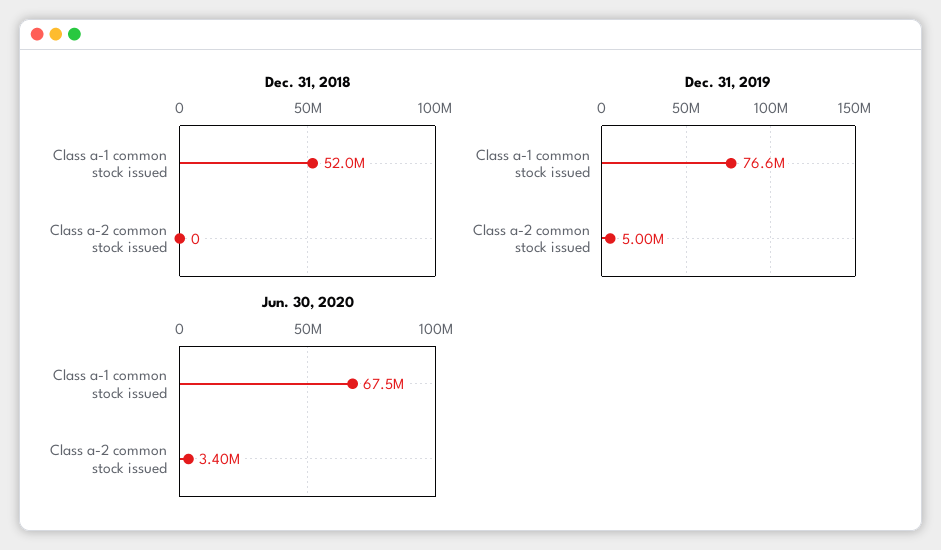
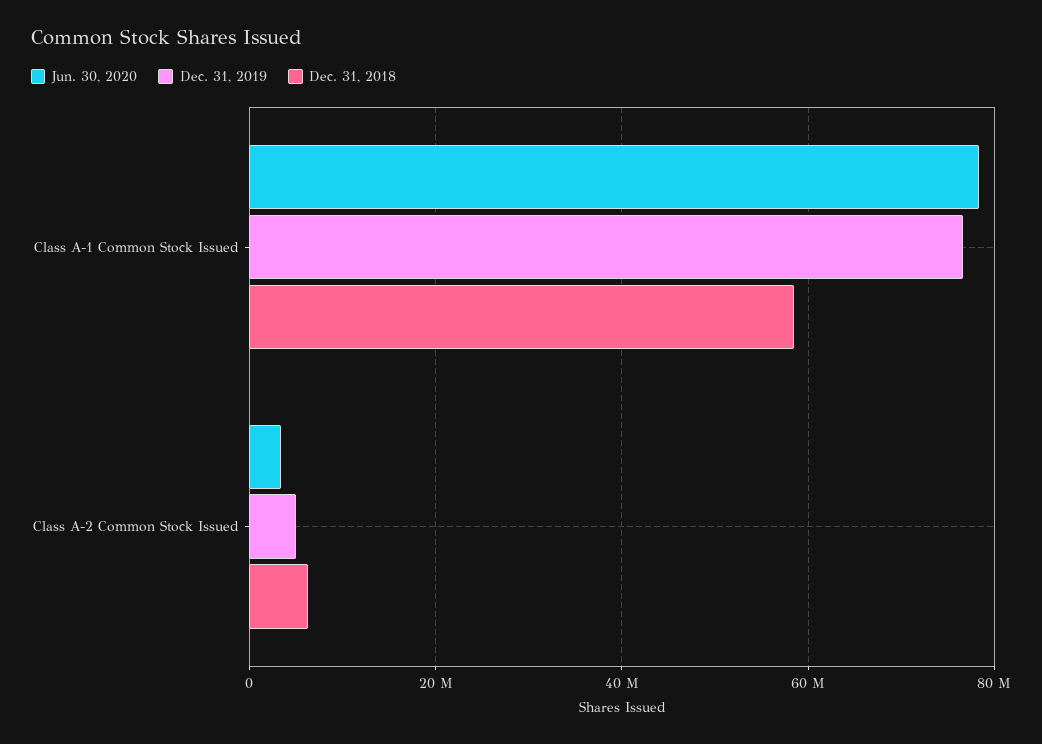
Dec. 31, 2018, Class a-1 common stock issued: 52000000 -> 58000000
Dec. 31, 2018, Class a-2 common stock issued: 0 -> 6000000
Jun. 30, 2020, Class a-1 common stock issued: 67500000 -> 78000000

